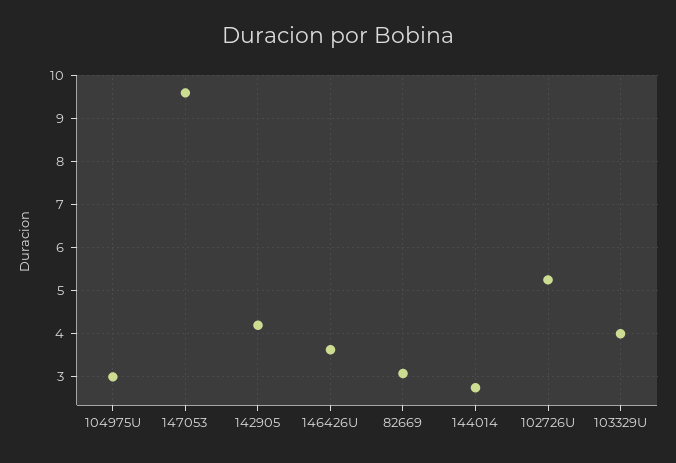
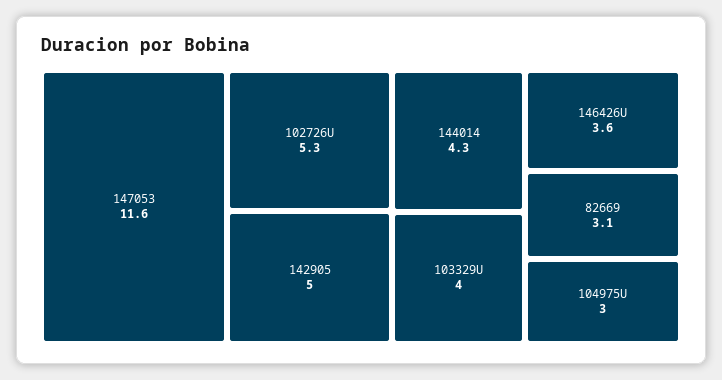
147053: 9.6 -> 11.6
142905: 4.2 -> 5
144014: 2.8 -> 4.3

